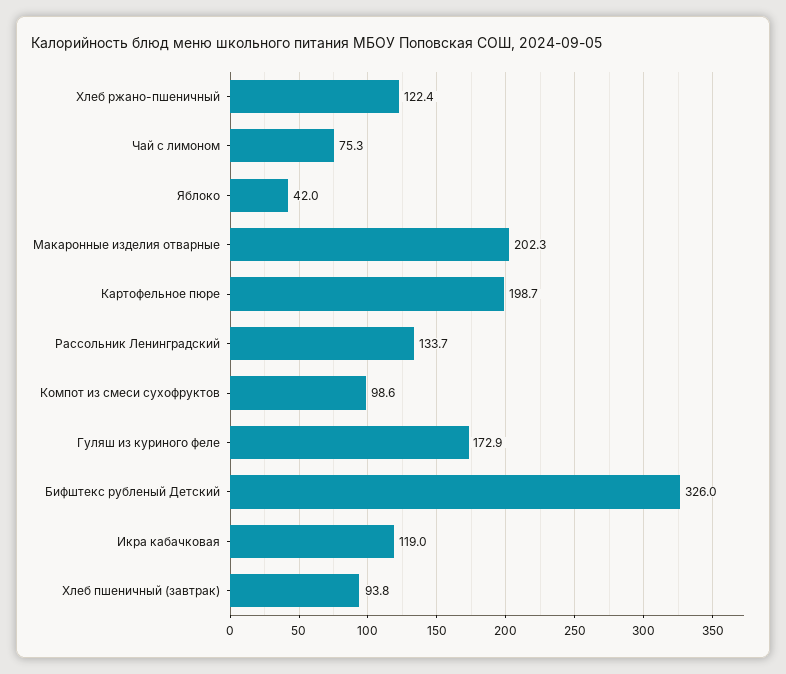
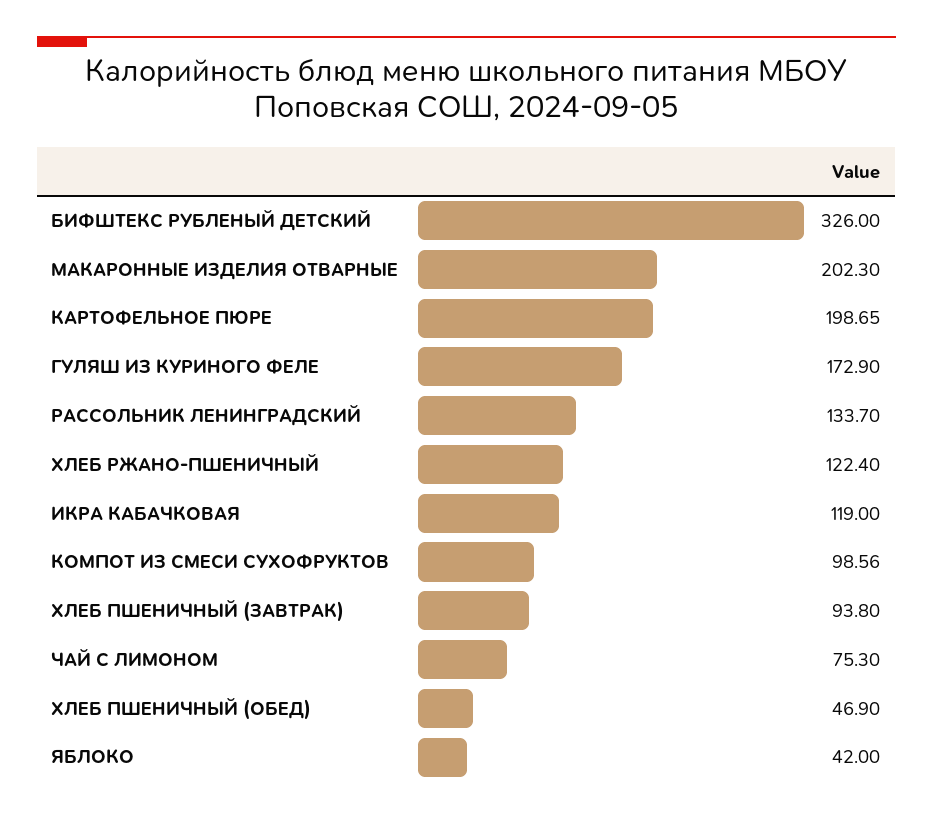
ХЛЕБ ПШЕНИЧНЫЙ (ОБЕД): none -> 46.9

